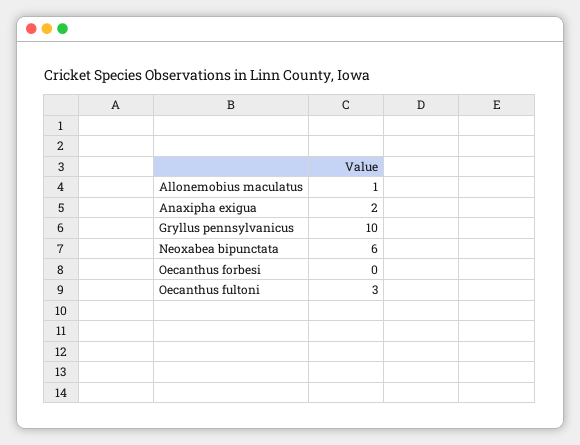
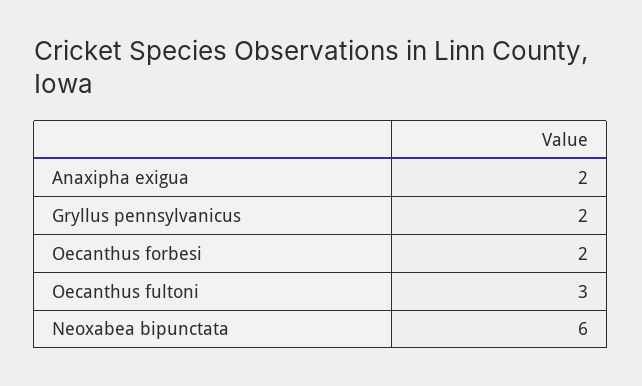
Allonemobius maculatus: 1 -> none
Gryllus pennsylvanicus: 10 -> 2
Oecanthus forbesi: 0 -> 2

